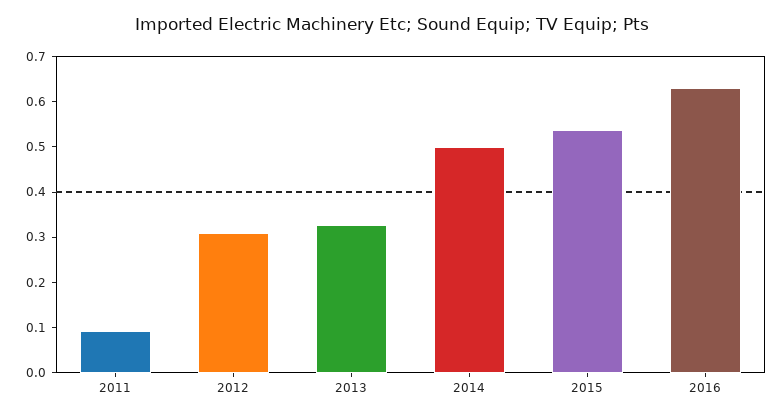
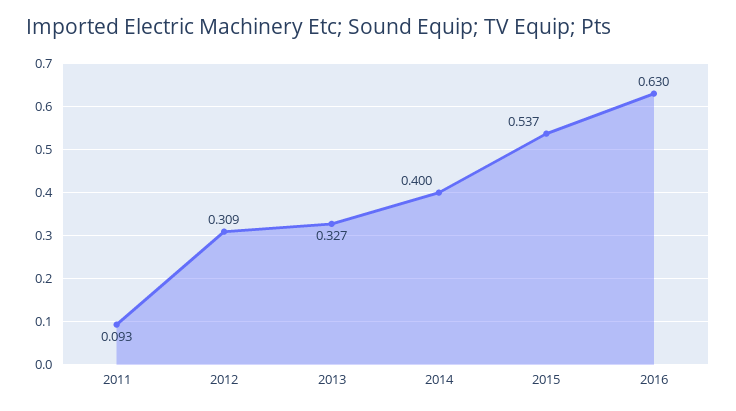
2014: 0.5 -> 0.4

